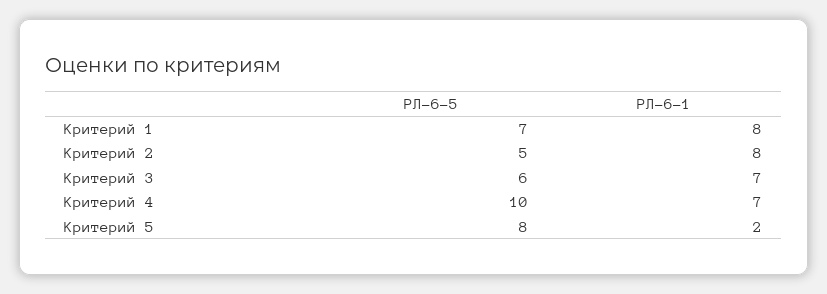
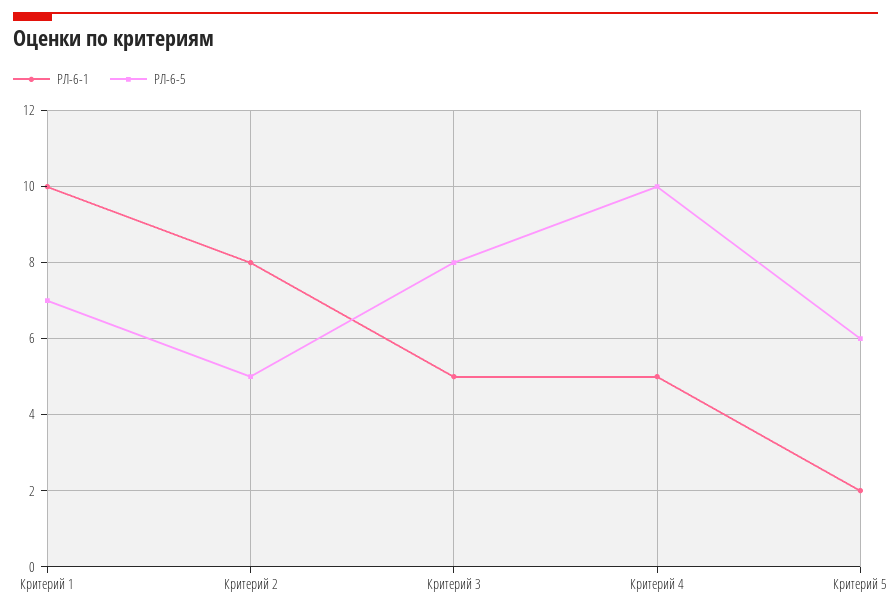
РЛ-6-1, Критерий 1: 8 -> 10
РЛ-6-5, Критерий 3: 6 -> 8
РЛ-6-1, Критерий 3: 7 -> 5
РЛ-6-1, Критерий 4: 7 -> 5
РЛ-6-5, Критерий 5: 8 -> 6

